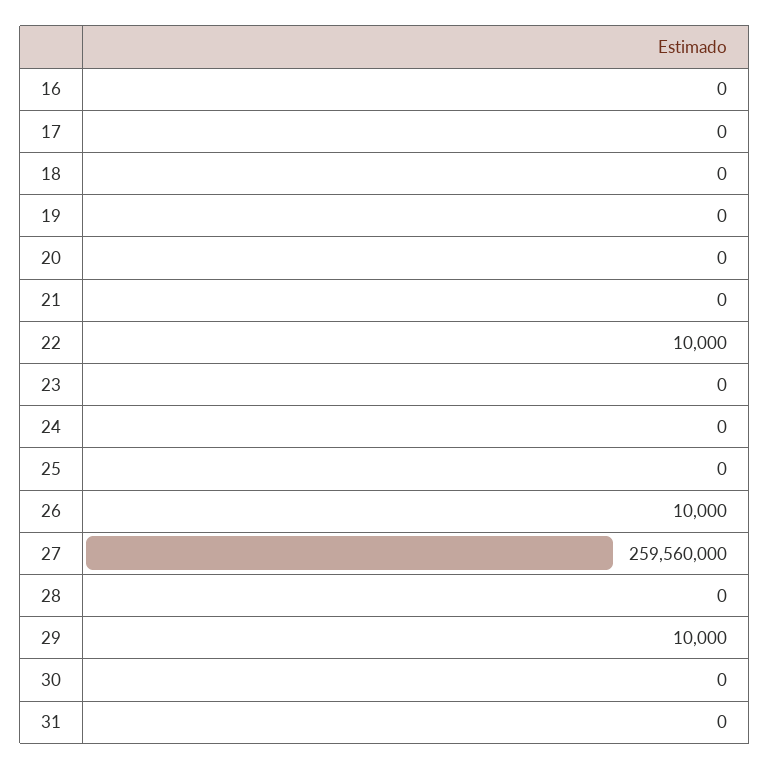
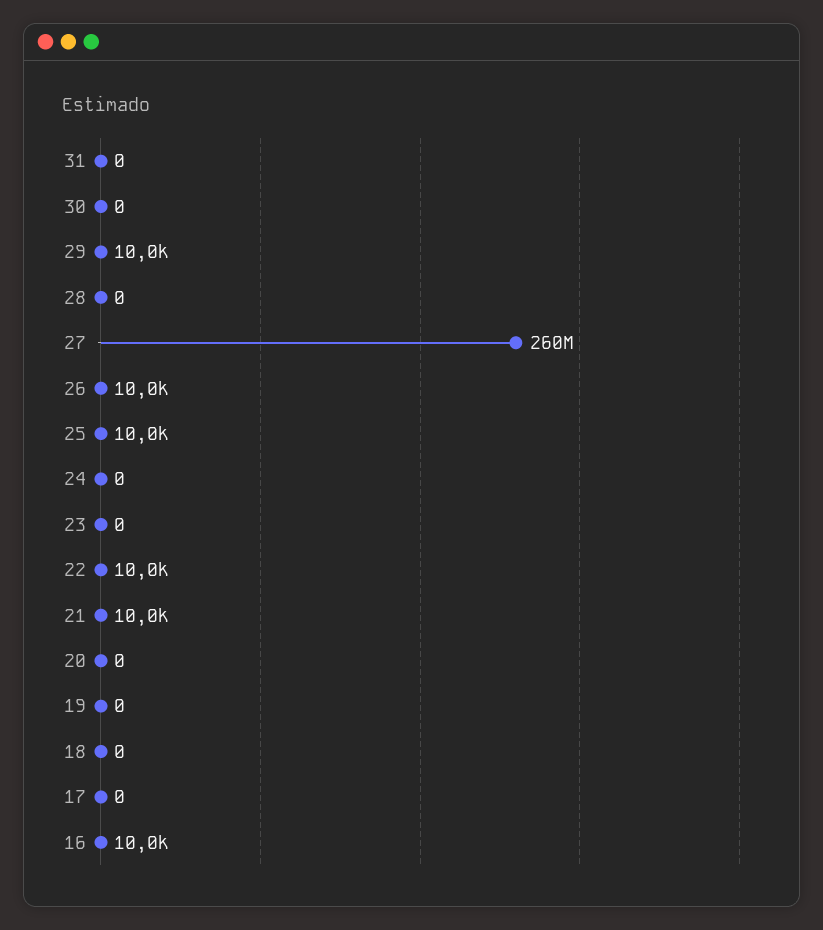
16: 0 -> 10000
21: 0 -> 10000
25: 0 -> 10000

